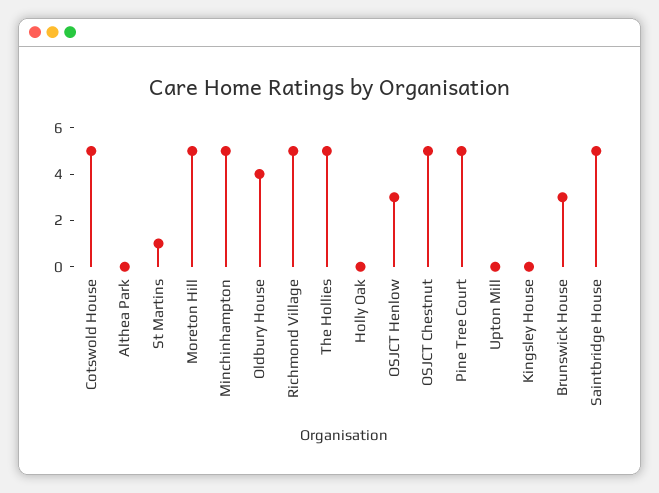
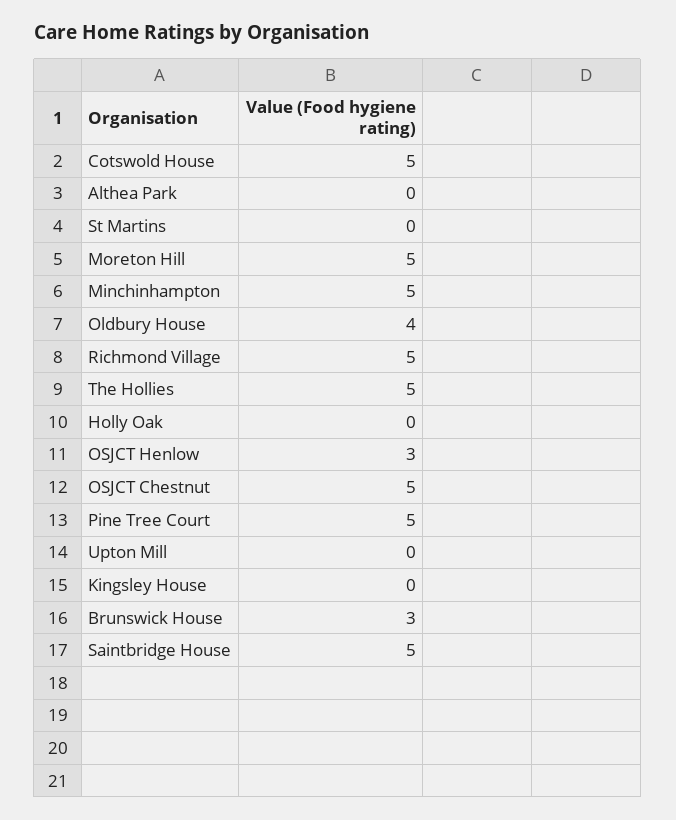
St Martins: 1 -> 0

